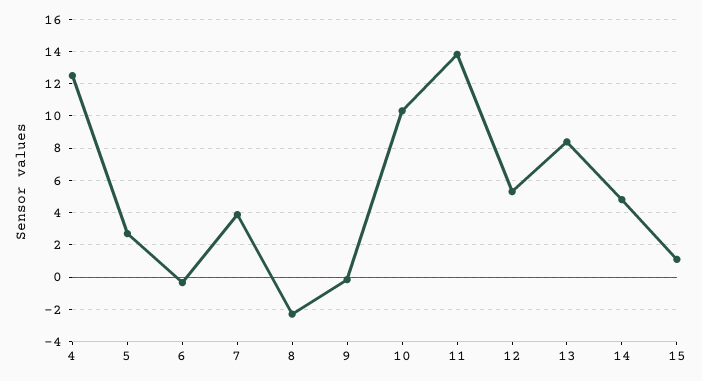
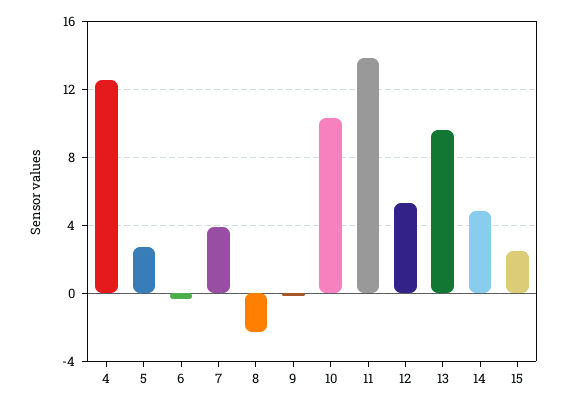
13: 8.5 -> 9.5
15: 1 -> 2.5

